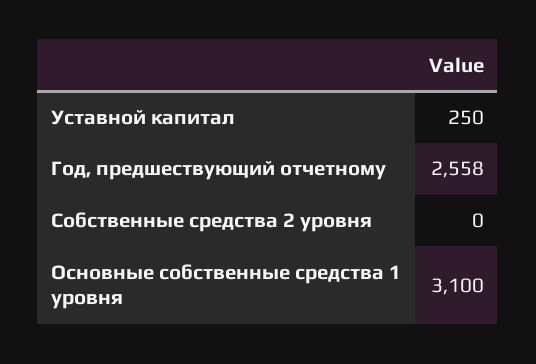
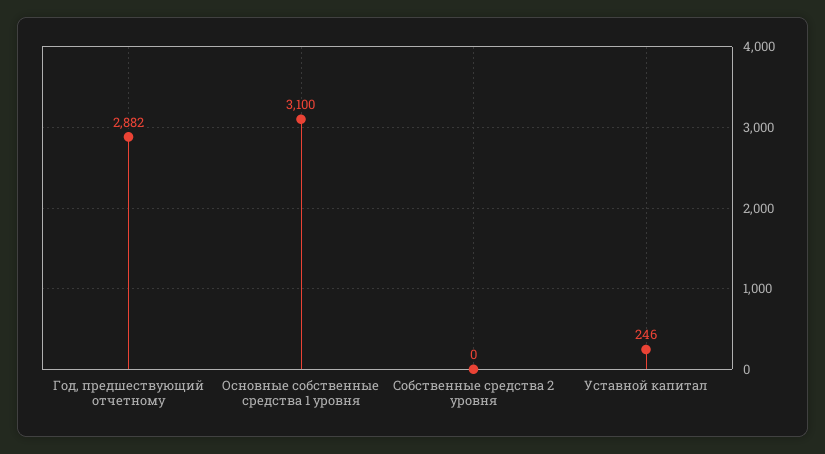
Уставной капитал: 250 -> 246
Год, предшествующий отчетному: 2558 -> 2882

